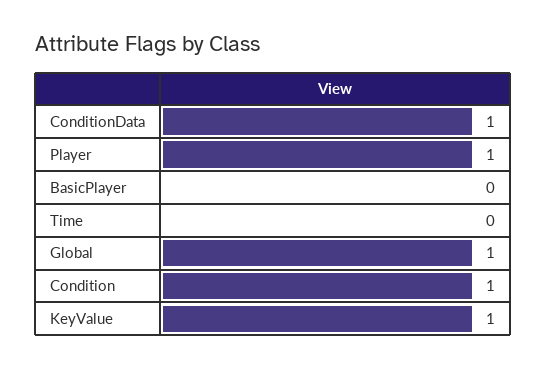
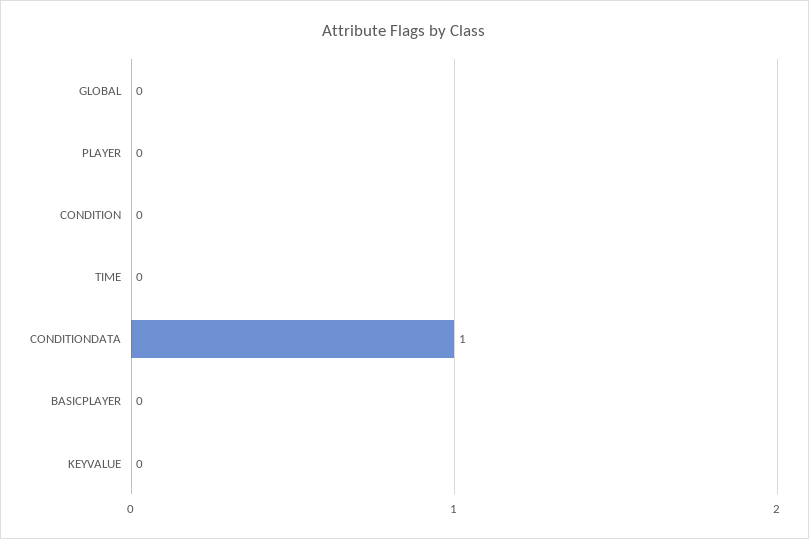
Player: 1 -> 0
Global: 1 -> 0
Condition: 1 -> 0
KeyValue: 1 -> 0

